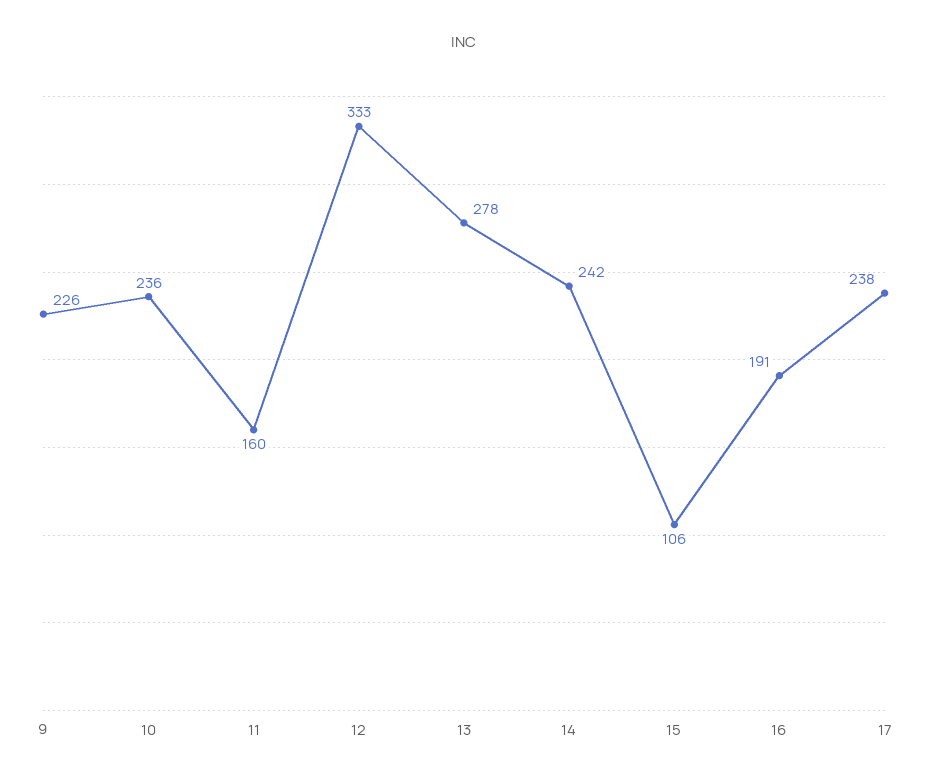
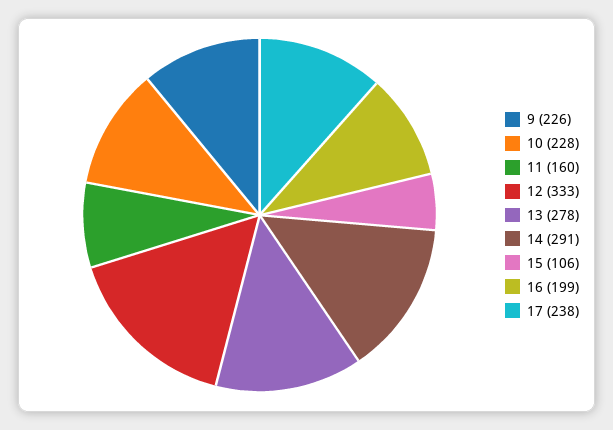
10: 236 -> 228
14: 242 -> 291
16: 191 -> 199

